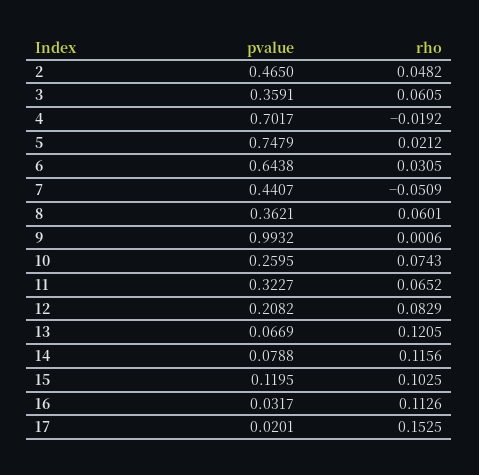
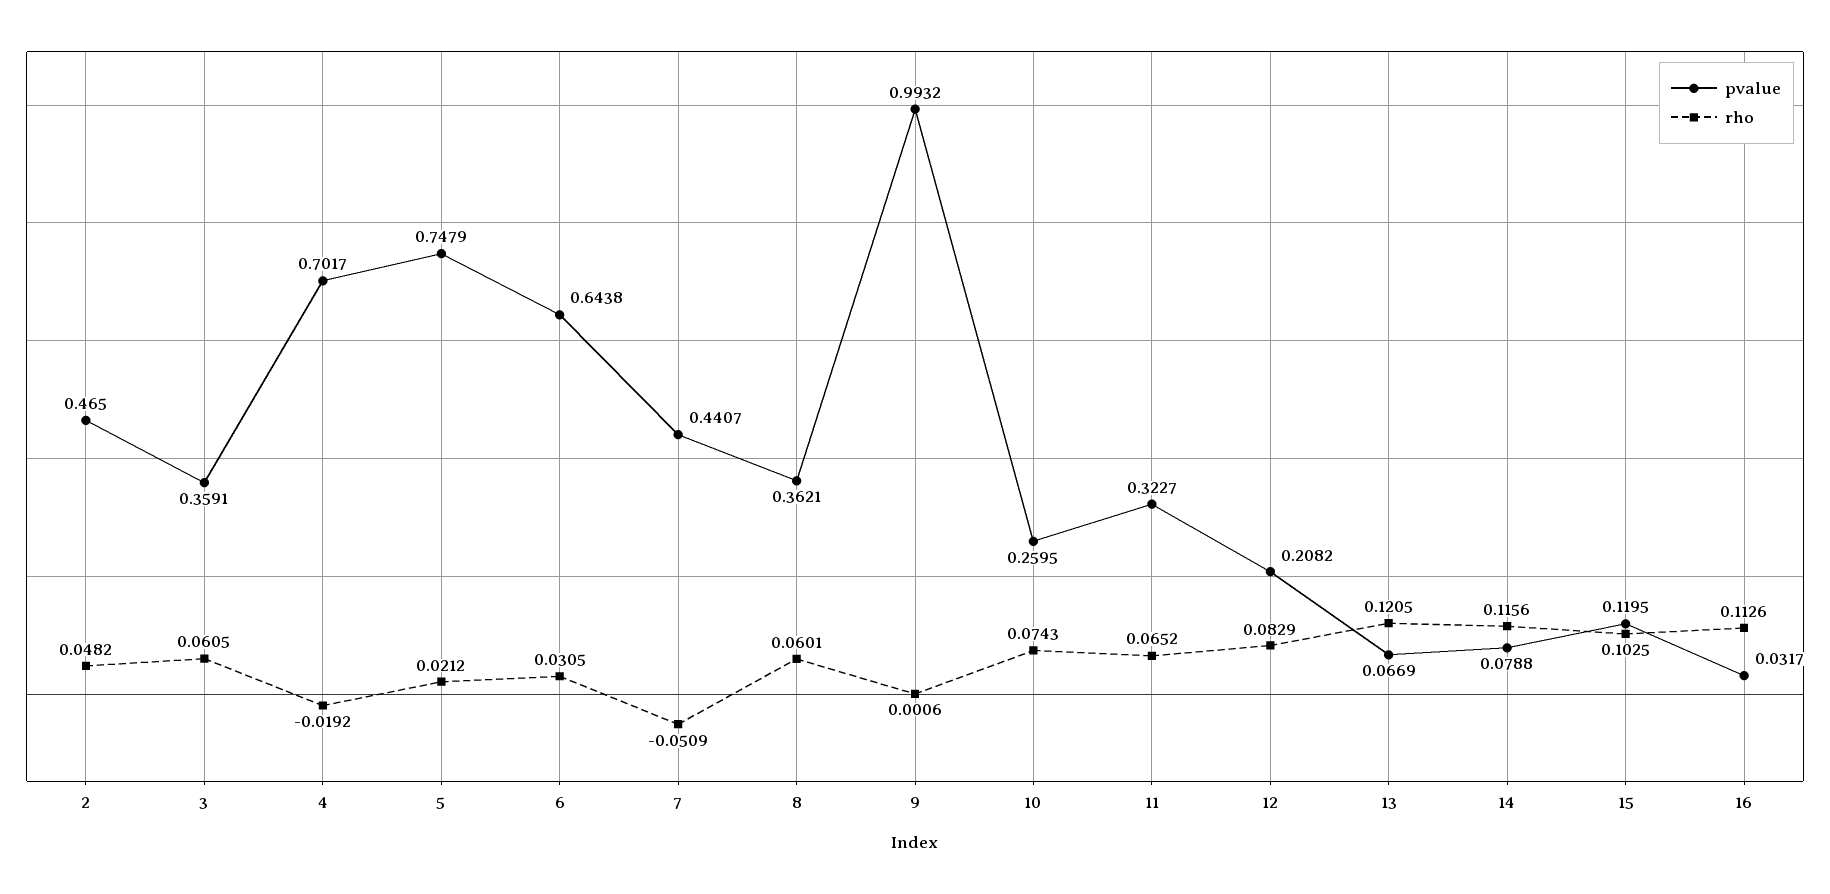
pvalue, 17: 0.0201 -> none
rho, 17: 0.1525 -> none

